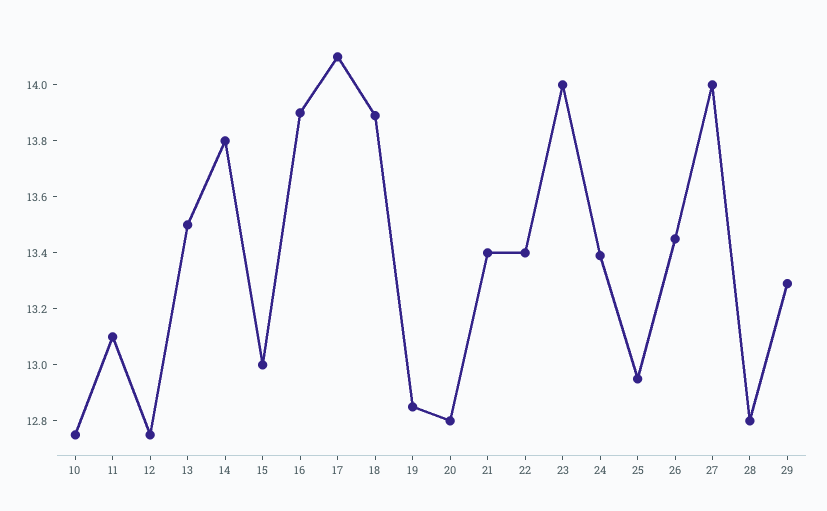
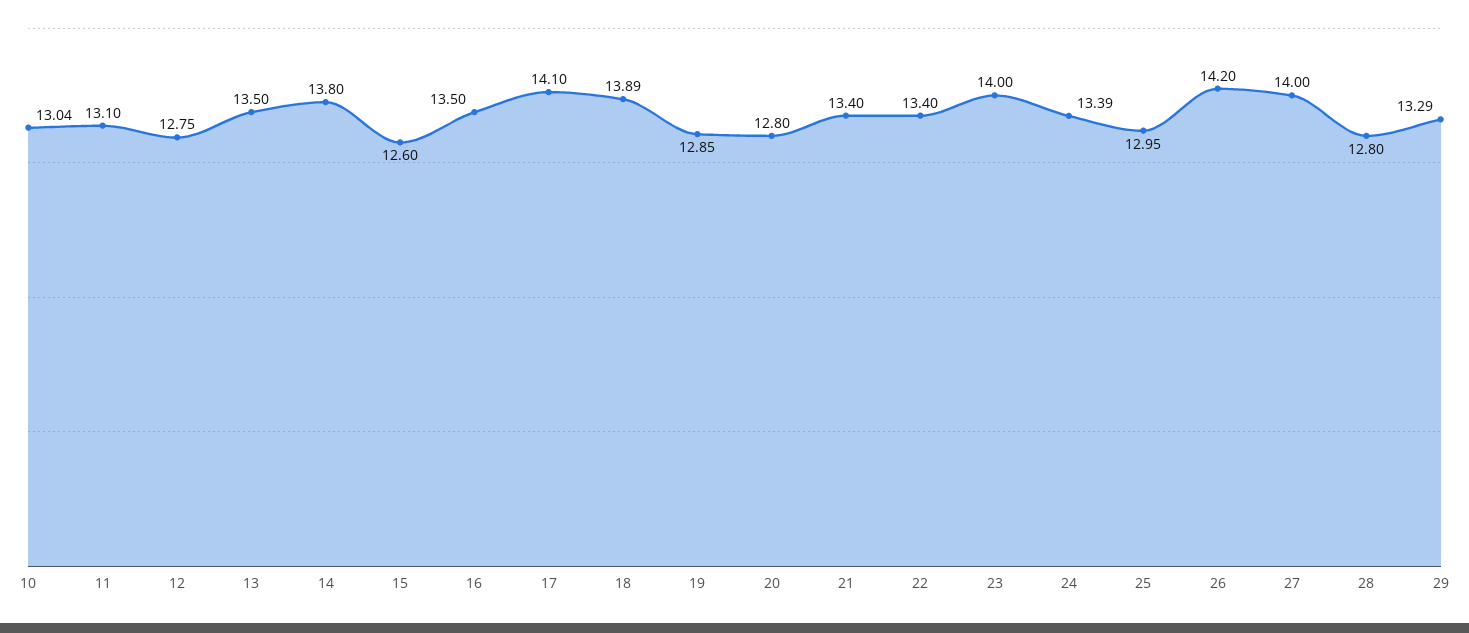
10: 12.75 -> 13.04
15: 13 -> 12.6
16: 13.9 -> 13.5
26: 13.45 -> 14.2

